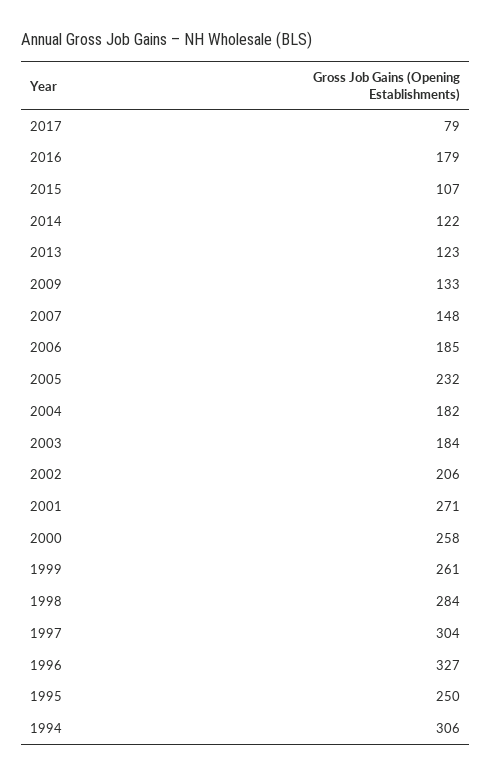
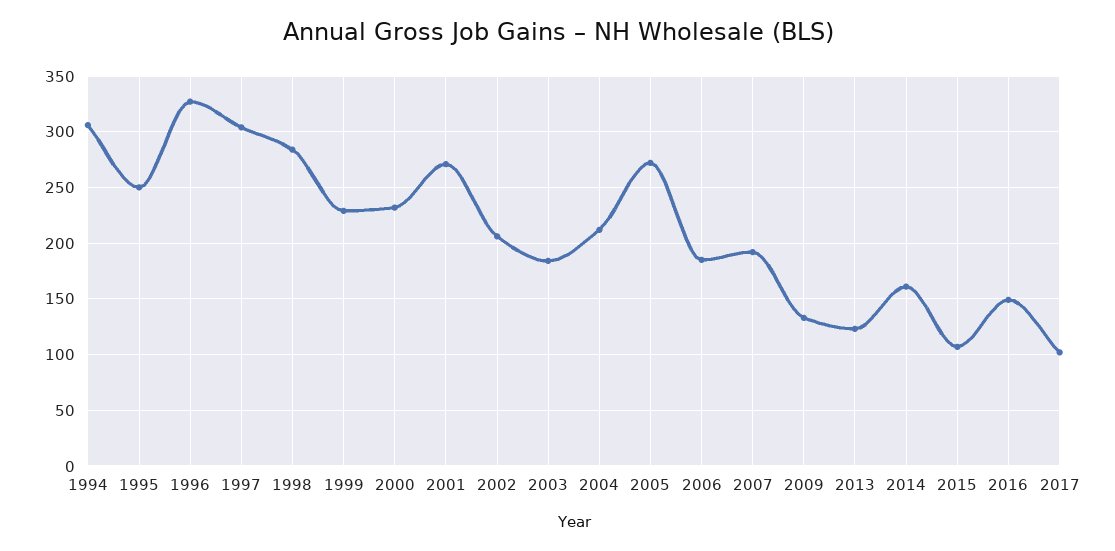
2017: 79 -> 100
2016: 179 -> 150
2014: 122 -> 160
2007: 148 -> 190
2005: 232 -> 270
2004: 182 -> 210
2000: 258 -> 230
1999: 261 -> 230

